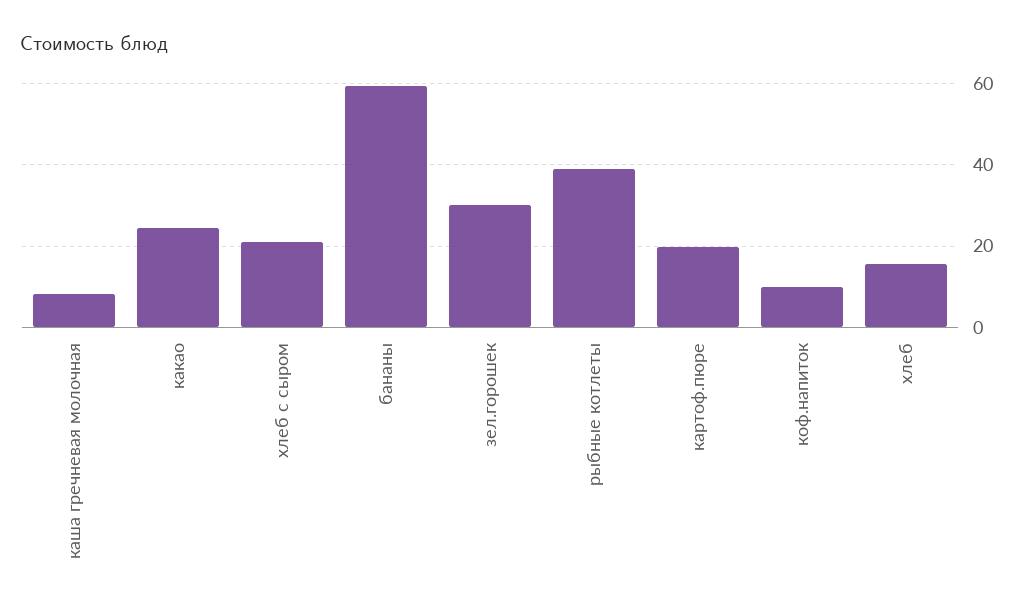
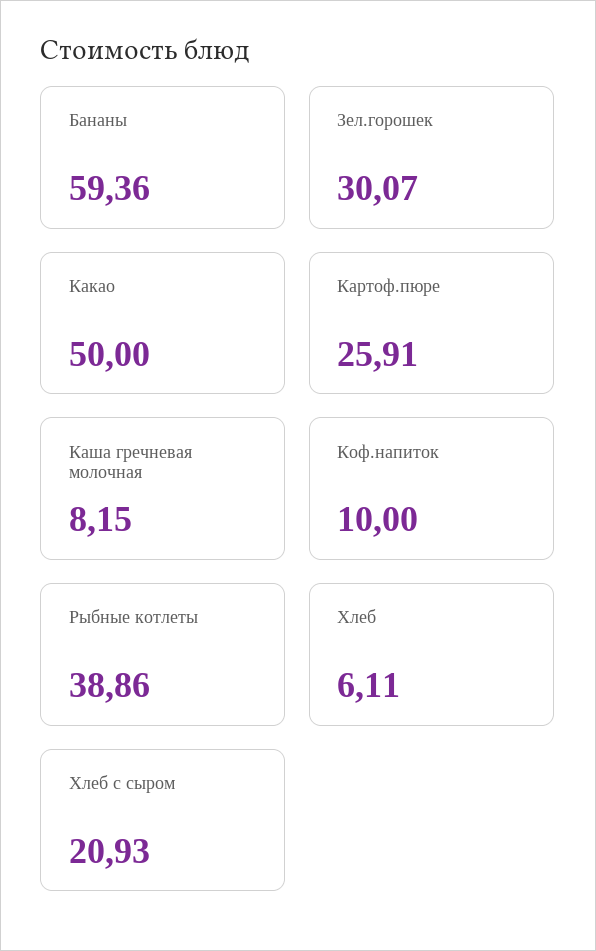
какао: 24 -> 50
картоф.пюре: 20 -> 25.91
хлеб: 16 -> 6.11

